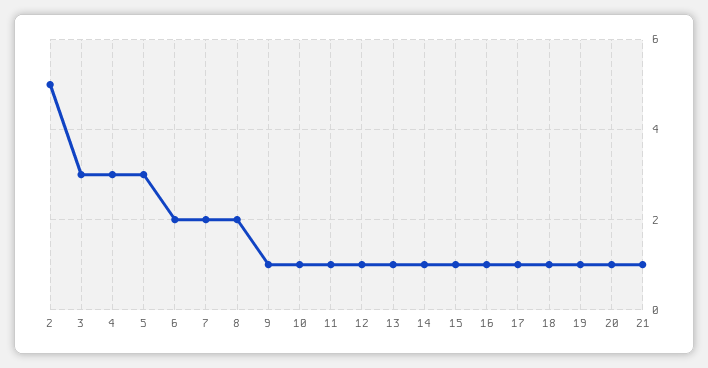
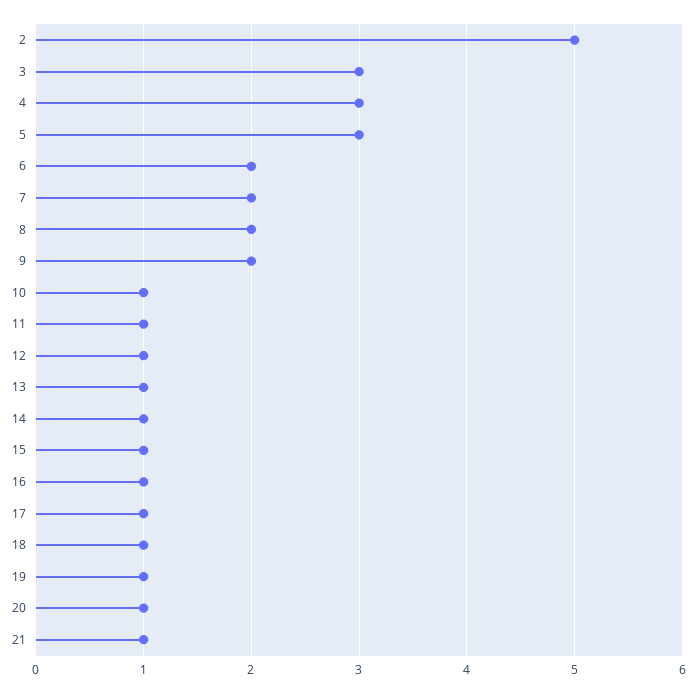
9: 1 -> 2

